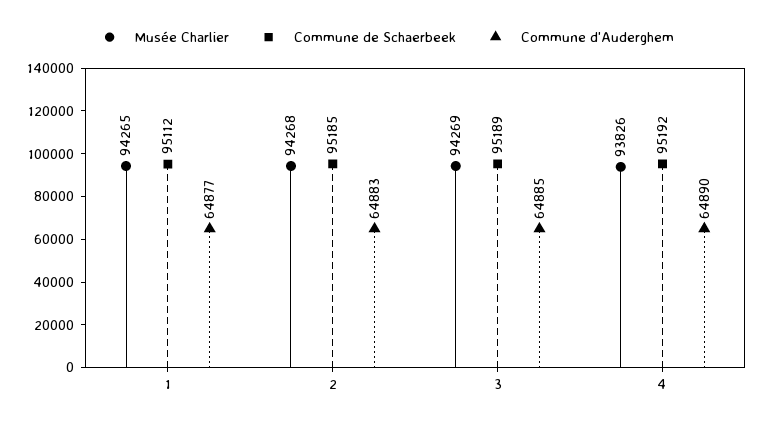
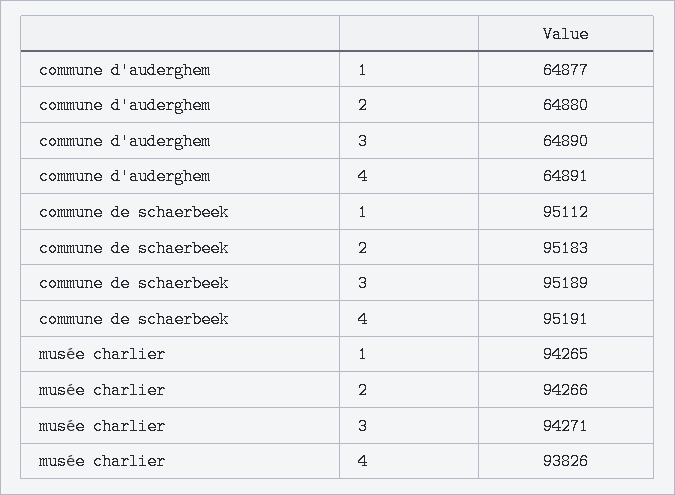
Musée Charlier, 2: 94268 -> 94266
Commune de Schaerbeek, 2: 95185 -> 95183
Commune d'Auderghem, 2: 64883 -> 64880
Musée Charlier, 3: 94269 -> 94271
Commune d'Auderghem, 3: 64885 -> 64890
Commune de Schaerbeek, 4: 95192 -> 95191
Commune d'Auderghem, 4: 64890 -> 64891

